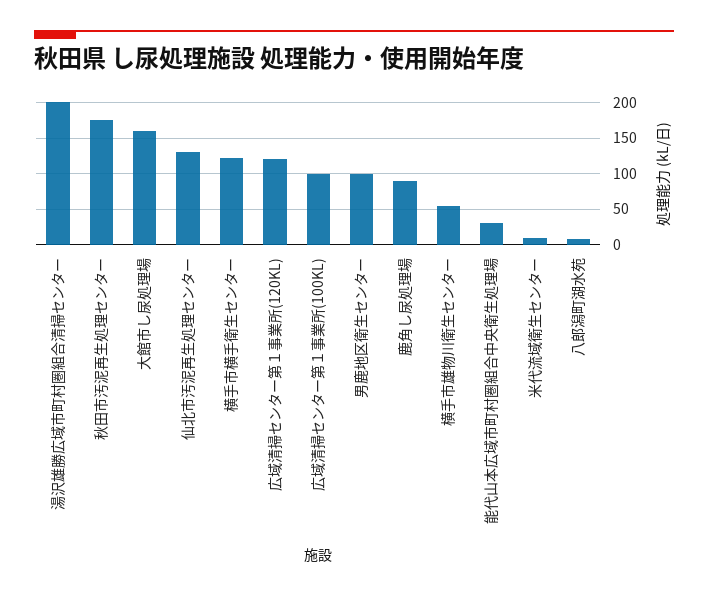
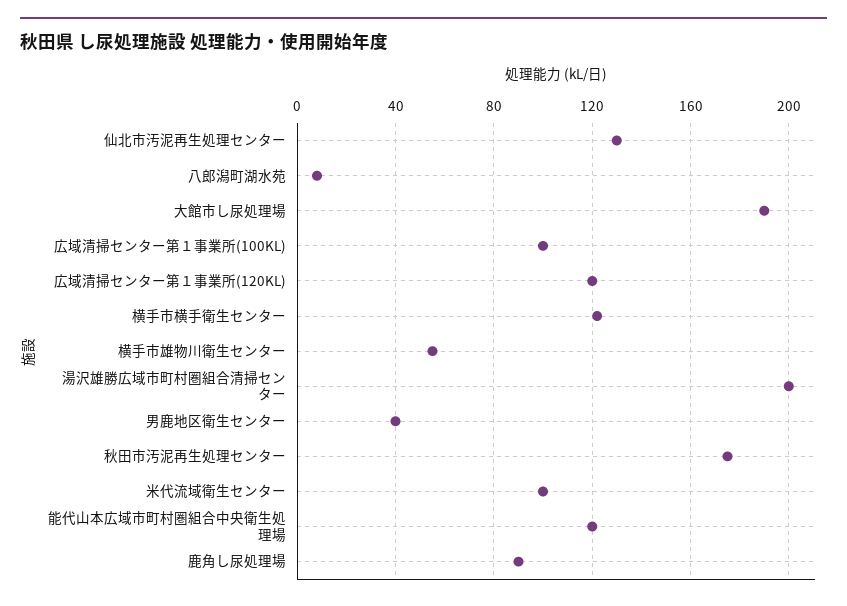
大館市し尿処理場: 160 -> 190
男鹿地区衛生センター: 100 -> 40
能代山本広域市町村圏組合中央衛生処理場: 30 -> 120
米代流域衛生センター: 10 -> 100

